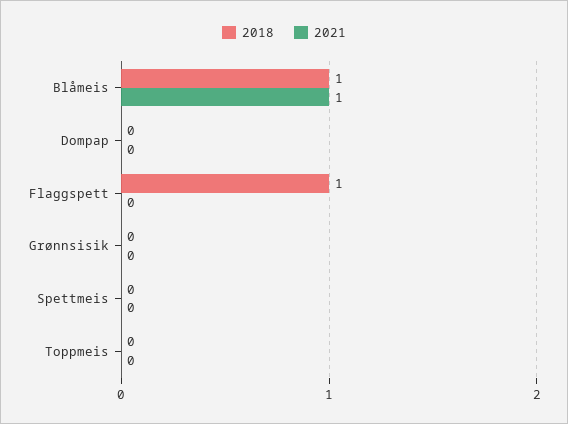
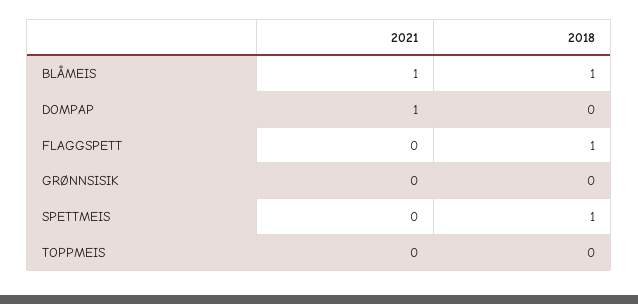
2021, Dompap: 0 -> 1
2018, Spettmeis: 0 -> 1

